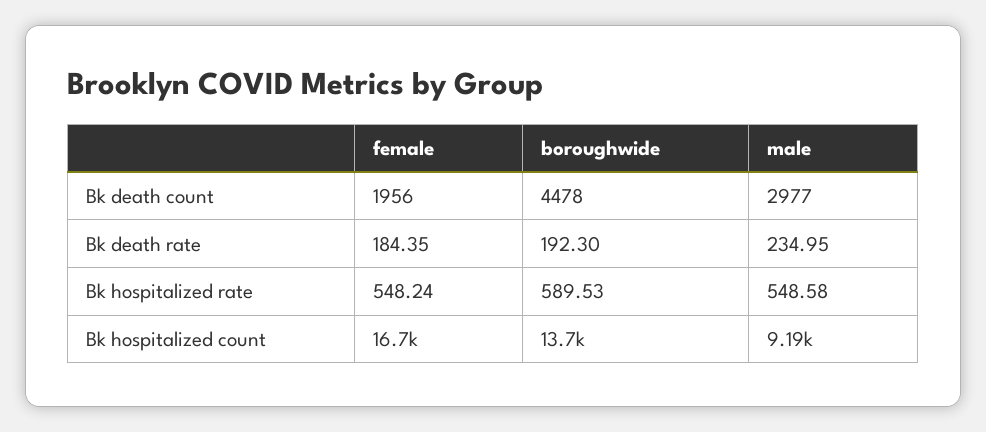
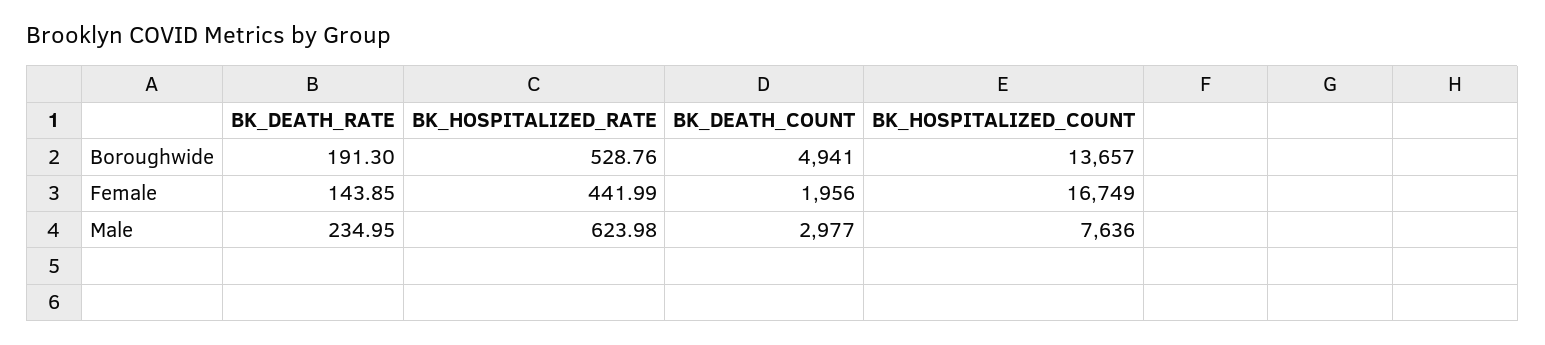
boroughwide, Bk death count: 4478 -> 4941
female, Bk death rate: 184.35 -> 143.85
boroughwide, Bk death rate: 192.3 -> 191.3
female, Bk hospitalized rate: 548.24 -> 441.99
boroughwide, Bk hospitalized rate: 589.53 -> 528.76
male, Bk hospitalized rate: 548.58 -> 623.98
male, Bk hospitalized count: 9190 -> 7636

